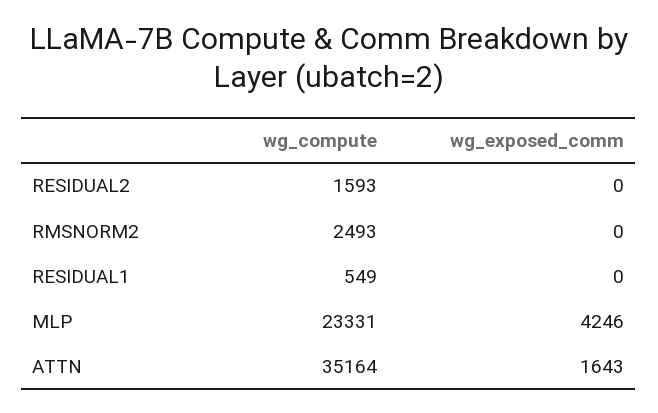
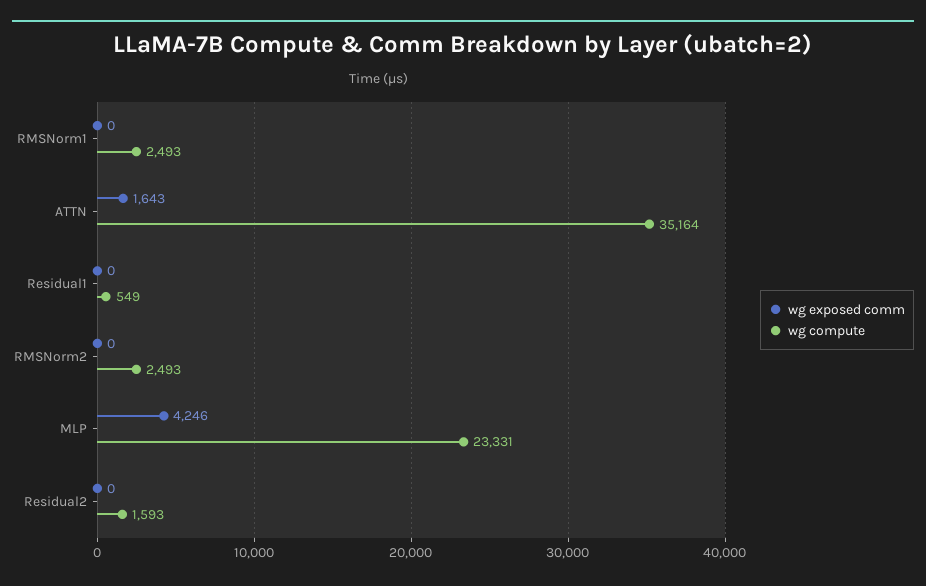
wg_exposed_comm, RMSNorm1: none -> 0
wg_compute, RMSNorm1: none -> 2493

